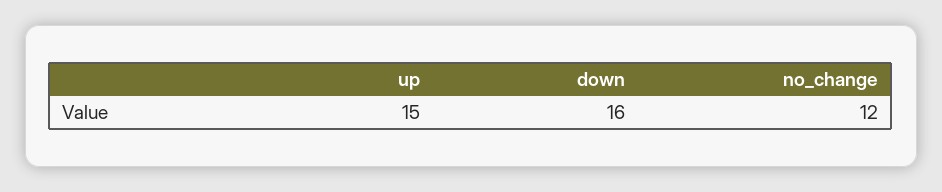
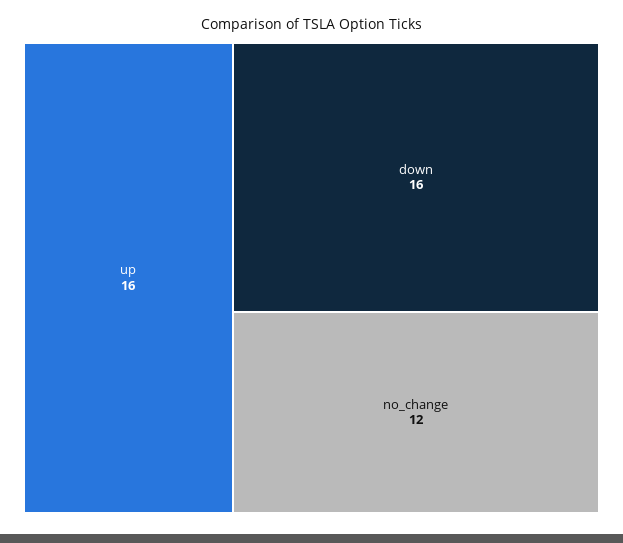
up: 15 -> 16

